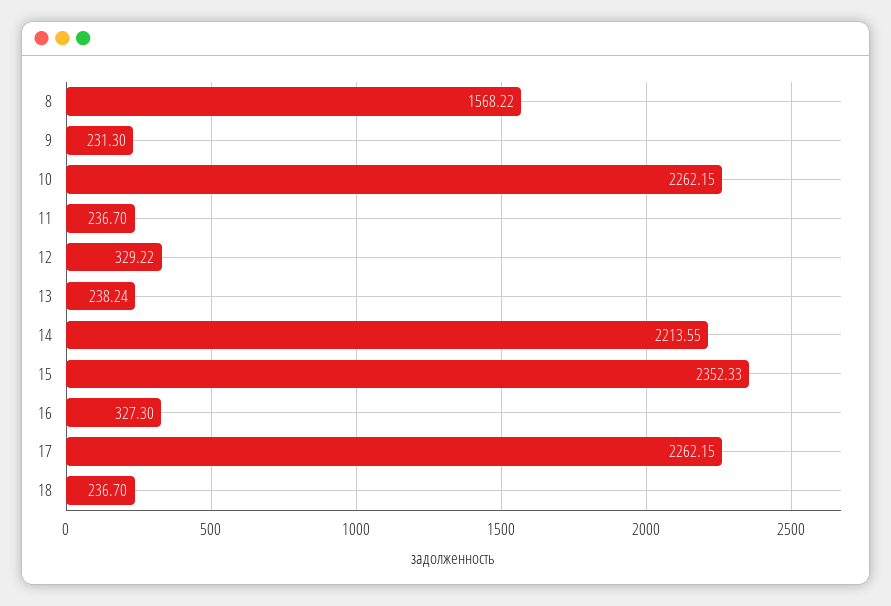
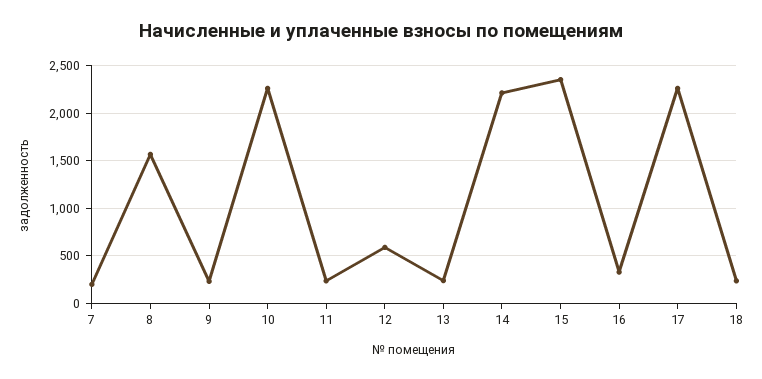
12: 329.22 -> 600
7: none -> 200

